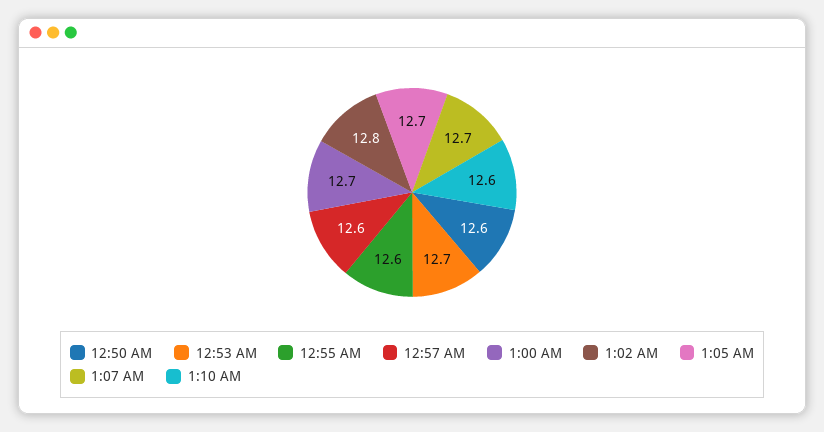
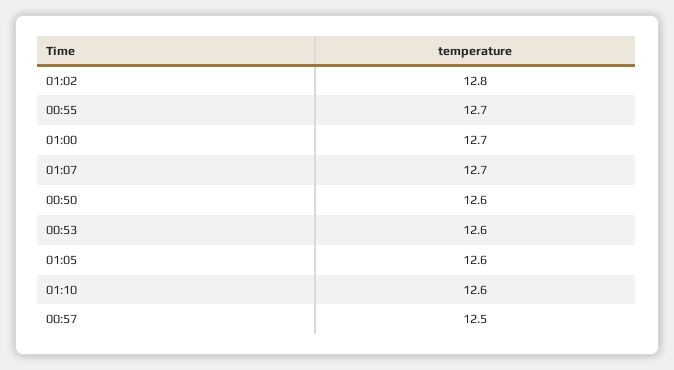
12:53 AM: 12.7 -> 12.6
12:55 AM: 12.6 -> 12.7
12:57 AM: 12.6 -> 12.5
1:05 AM: 12.7 -> 12.6

